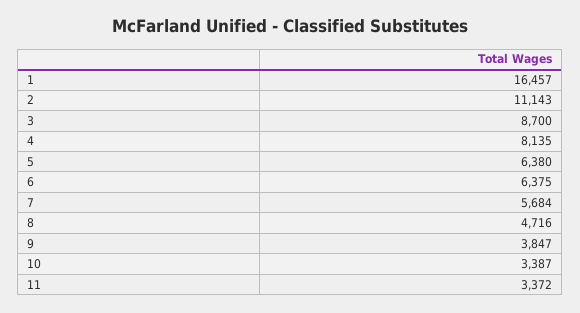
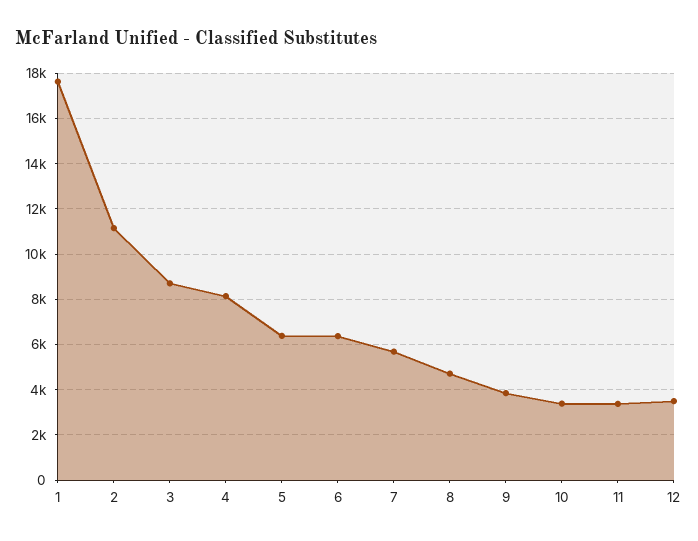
1: 16457 -> 17500
12: none -> 3500

